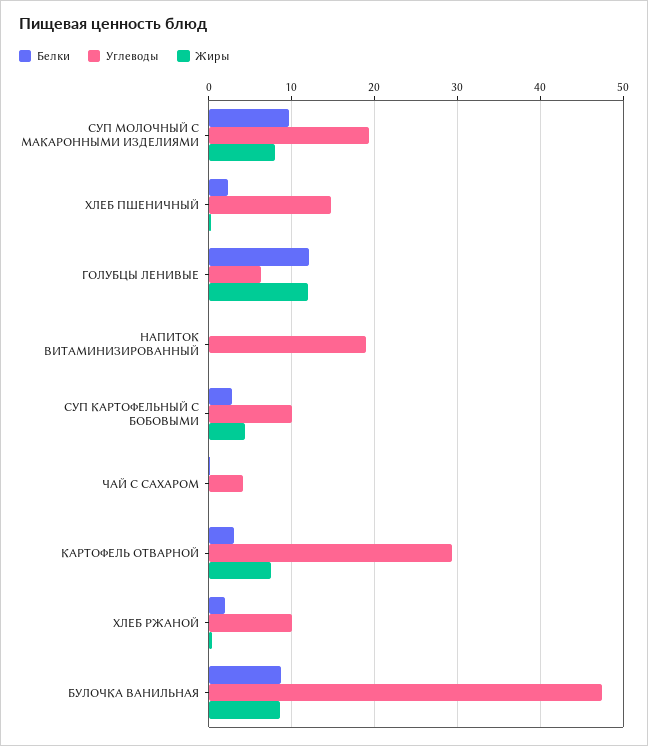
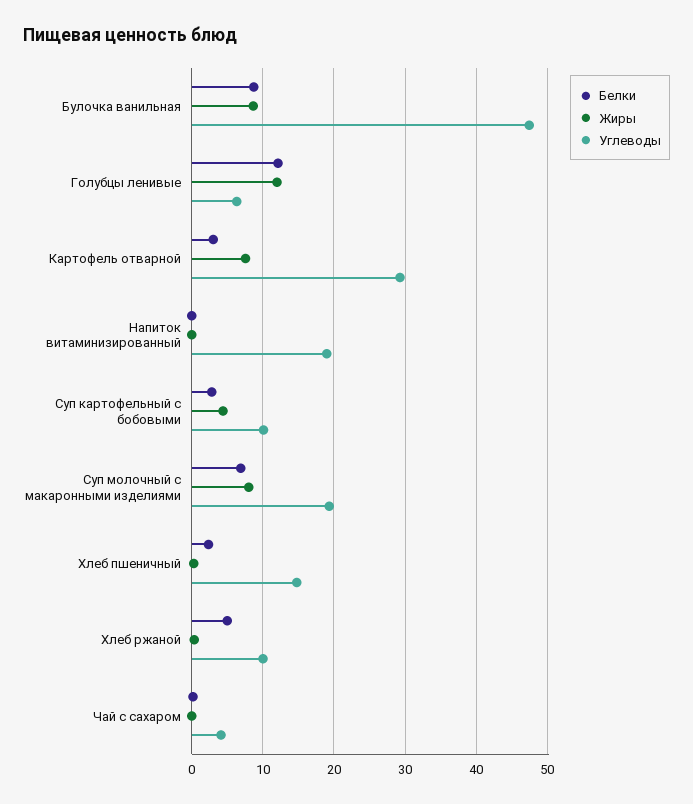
Белки, СУП МОЛОЧНЫЙ С МАКАРОННЫМИ ИЗДЕЛИЯМИ: 10 -> 7
Белки, ХЛЕБ РЖАНОЙ: 2 -> 5

